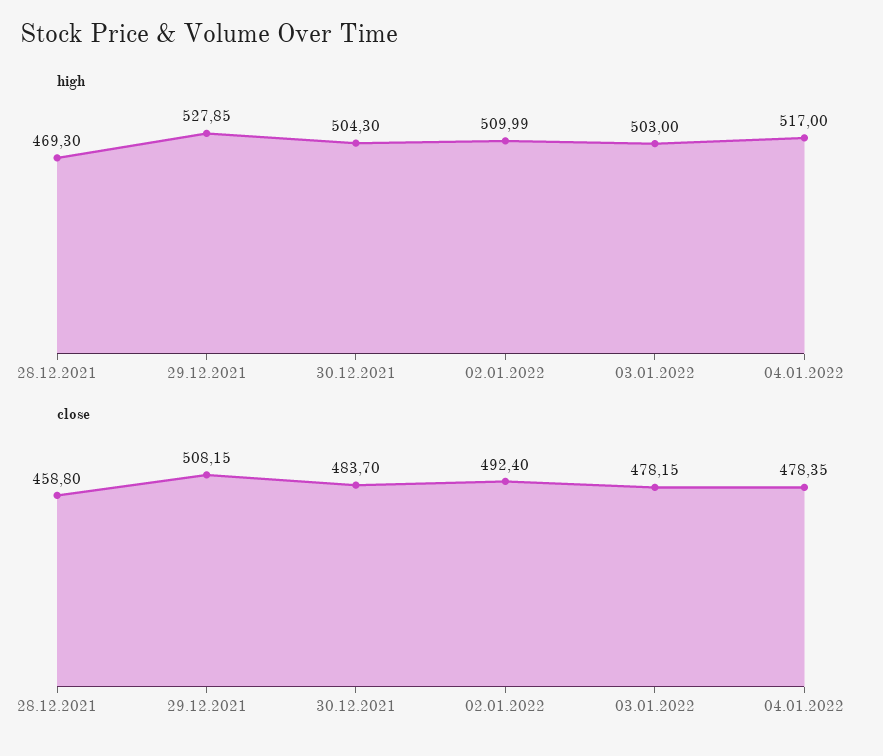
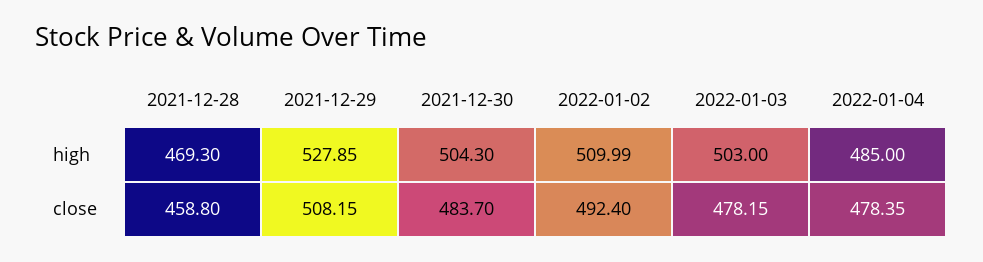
high, 04.01.2022: 517 -> 485

